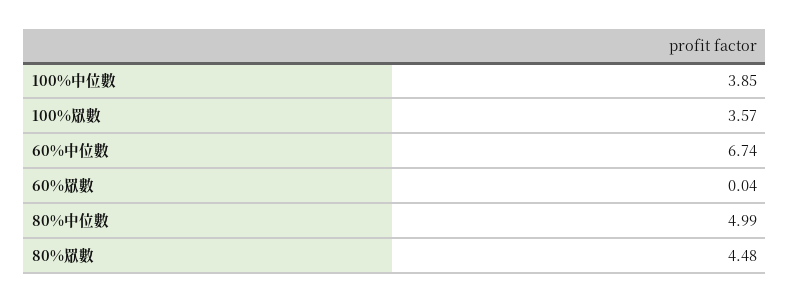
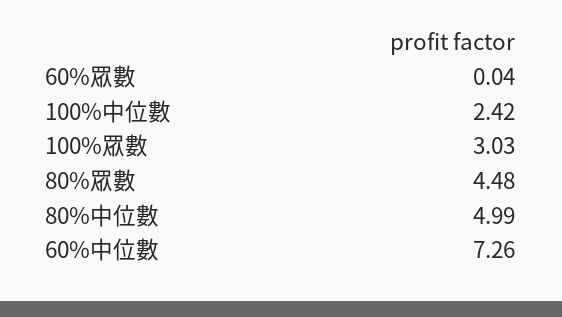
100%中位數: 3.85 -> 2.42
100%眾數: 3.57 -> 3.03
60%中位數: 6.74 -> 7.26

